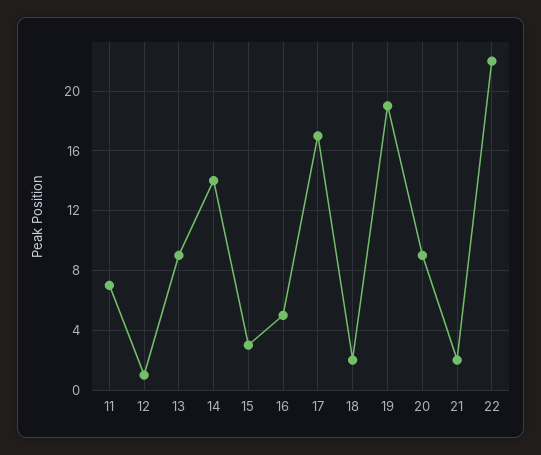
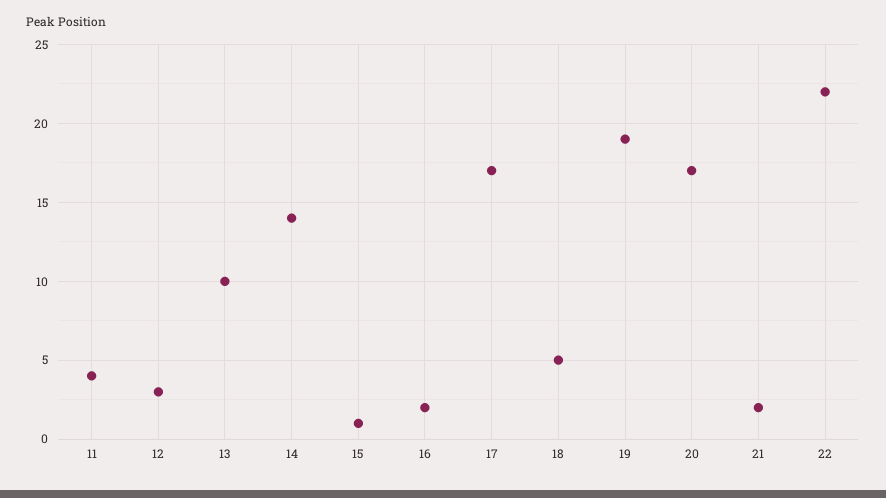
11: 7 -> 4
12: 1 -> 3
13: 9 -> 10
15: 3 -> 1
16: 5 -> 2
18: 2 -> 5
20: 9 -> 17

